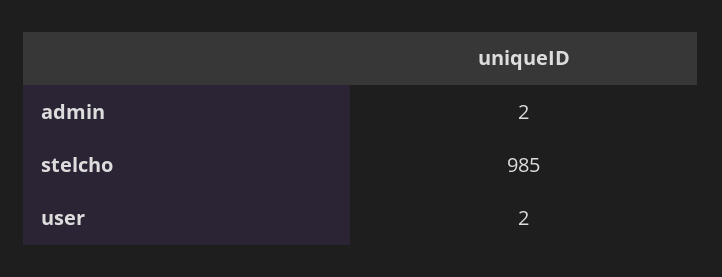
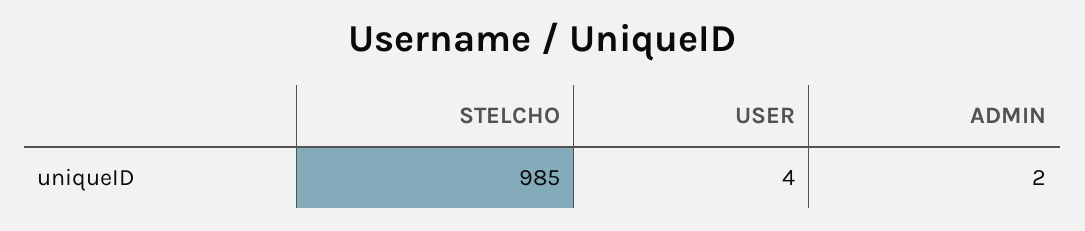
user: 2 -> 4

